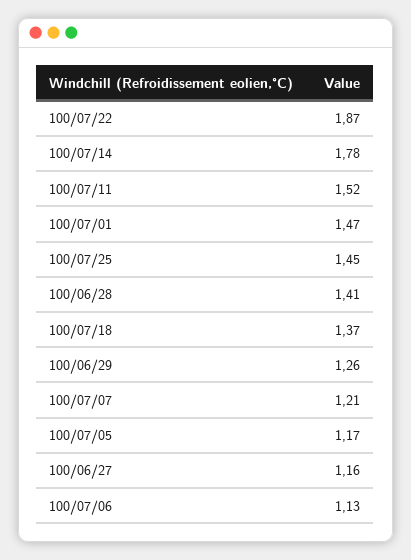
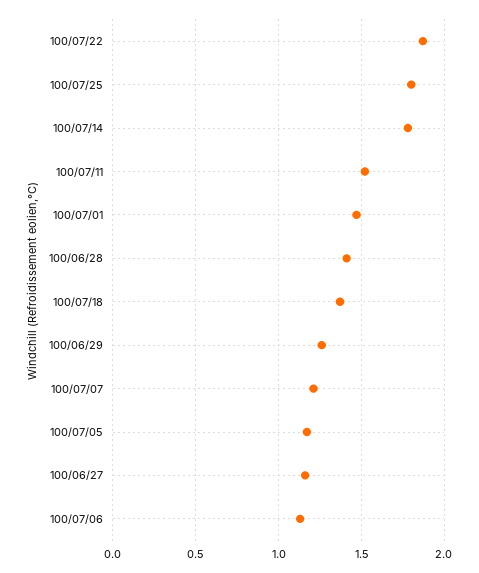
100/07/25: 1.45 -> 1.8

